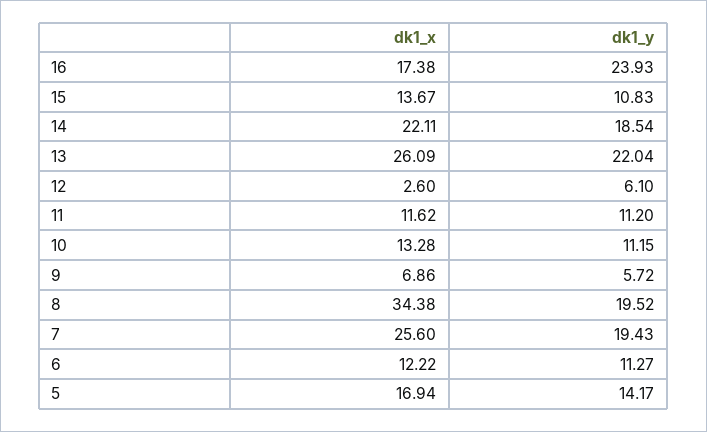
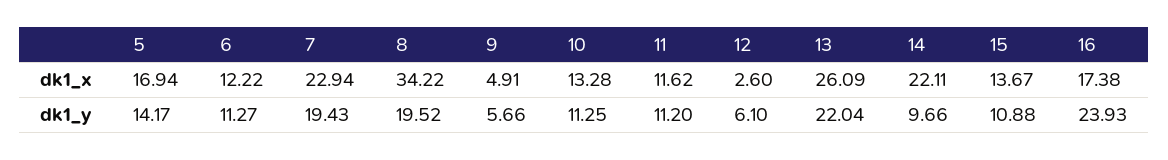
dk1_y, 15: 10.83 -> 10.88
dk1_y, 14: 18.54 -> 9.66
dk1_y, 10: 11.15 -> 11.25
dk1_x, 9: 6.86 -> 4.91
dk1_y, 9: 5.72 -> 5.66
dk1_x, 8: 34.38 -> 34.22
dk1_x, 7: 25.6 -> 22.94

